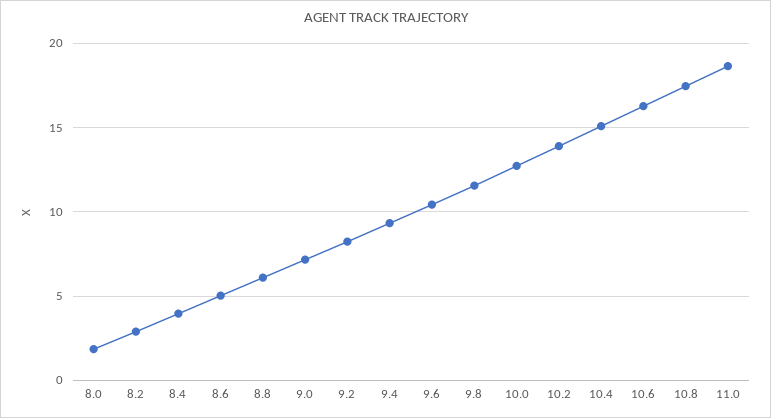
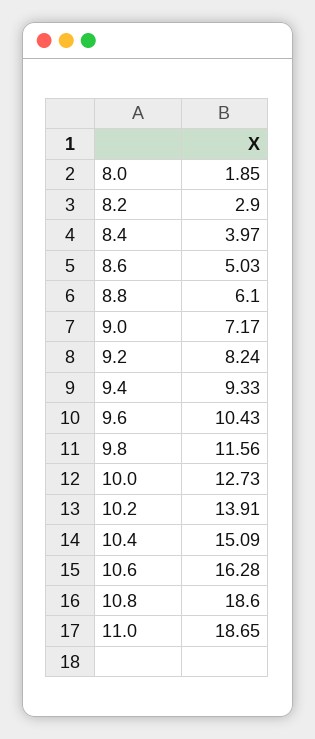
10.8: 17.5 -> 18.6

